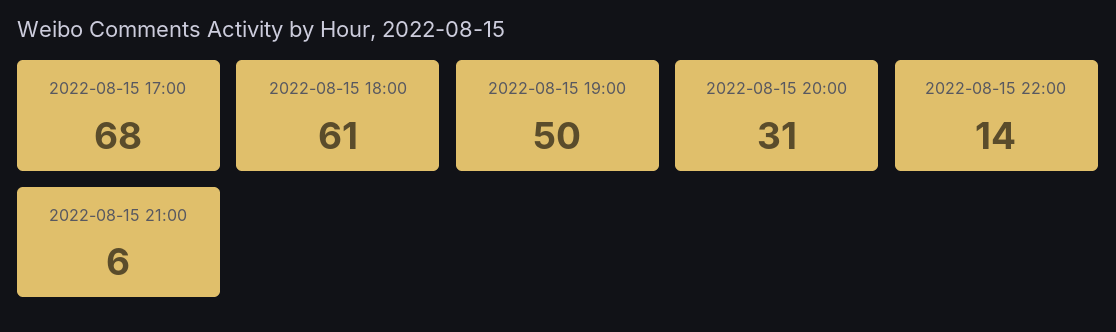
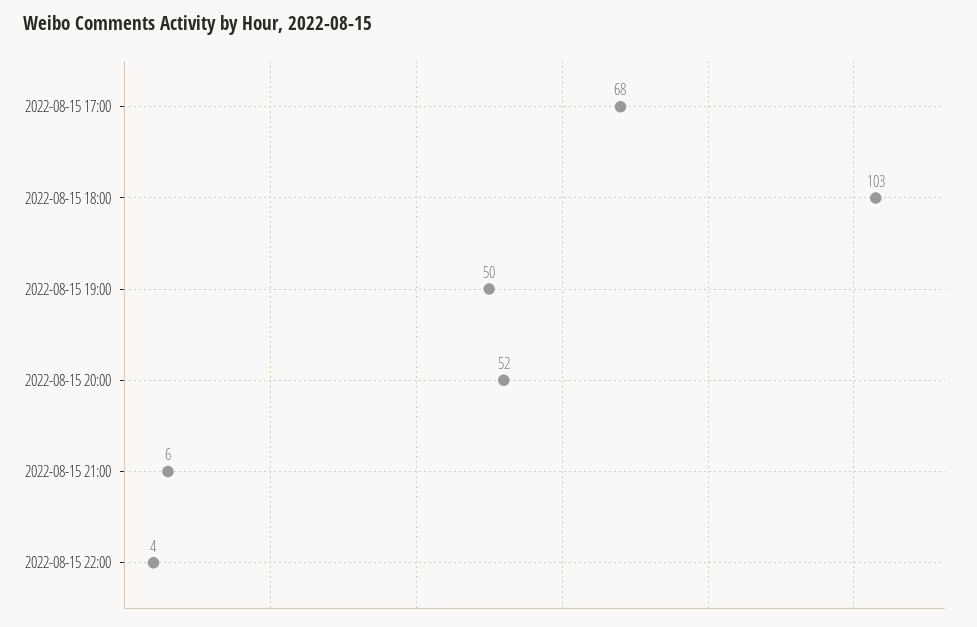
2022-08-15 18:00: 61 -> 103
2022-08-15 20:00: 31 -> 52
2022-08-15 22:00: 14 -> 4

